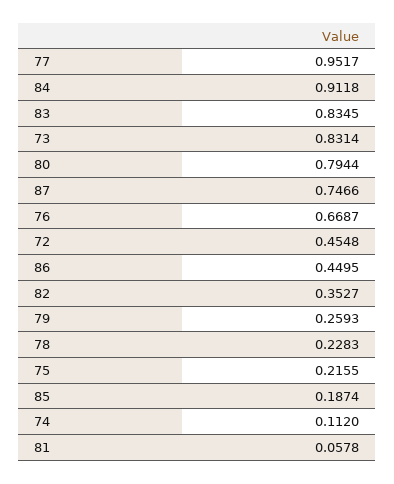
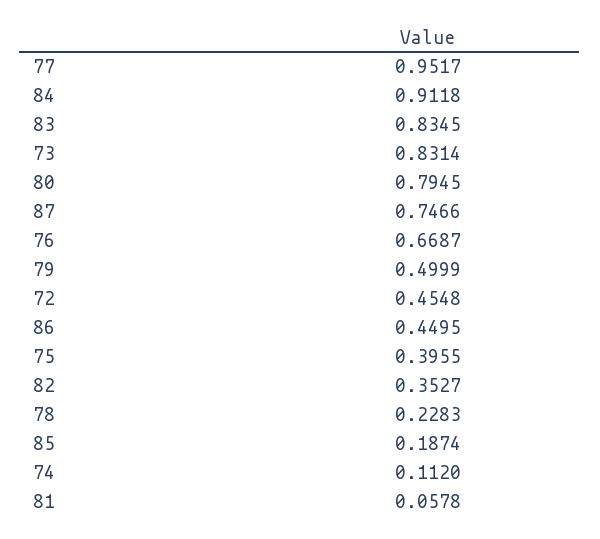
80: 0.7944 -> 0.7945
79: 0.2593 -> 0.4999
75: 0.2155 -> 0.3955

